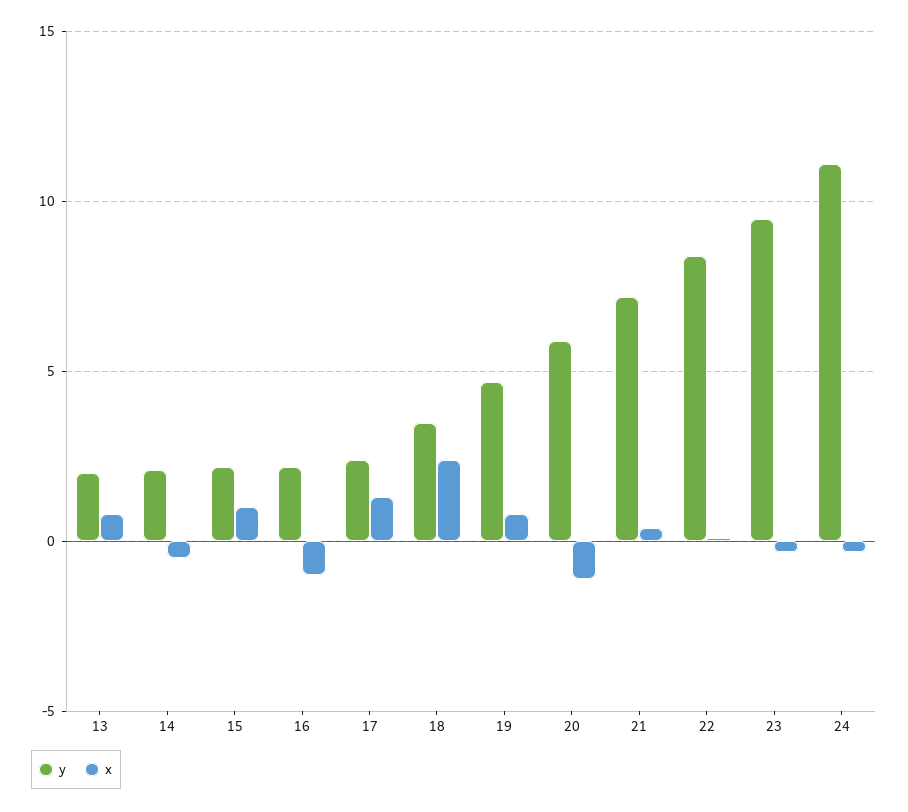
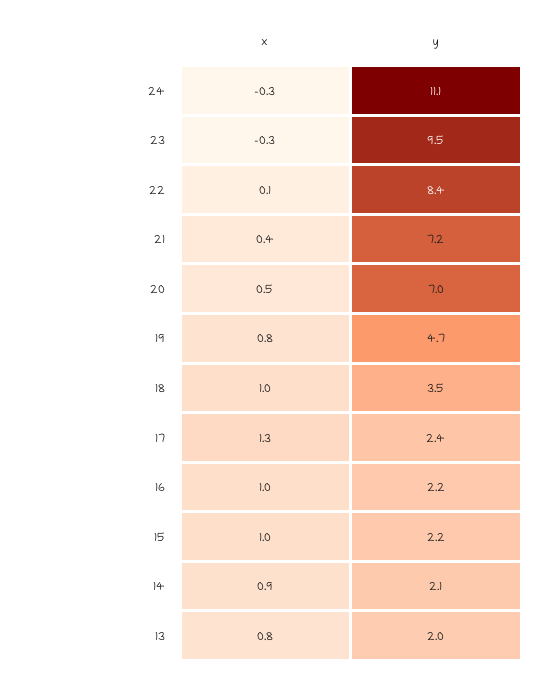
x, 14: -0.5 -> 0.9
x, 16: -1 -> 1
x, 18: 2.5 -> 1
y, 20: 6 -> 7
x, 20: -1 -> 0.5

